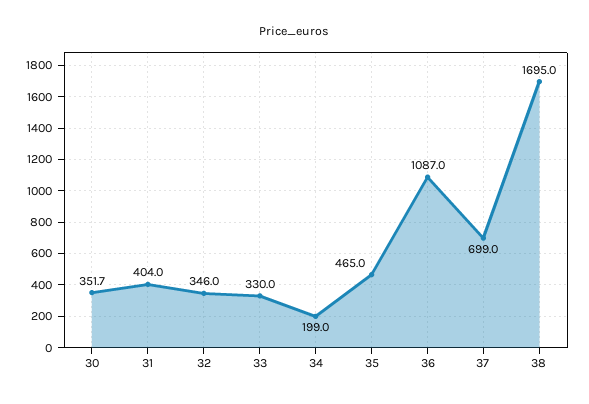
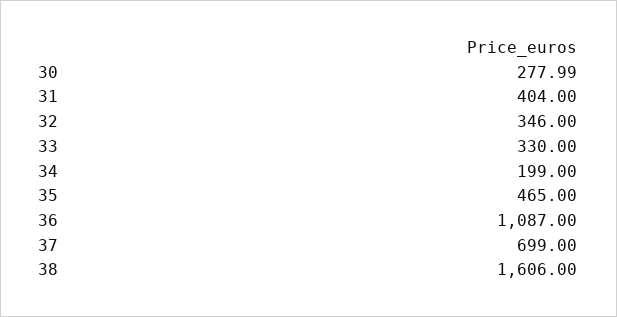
30: 351.7 -> 277.99
38: 1695 -> 1606

